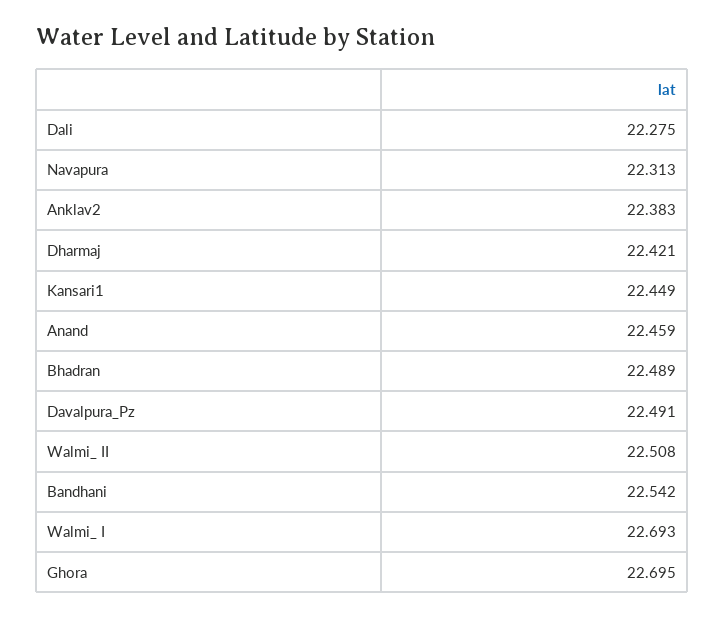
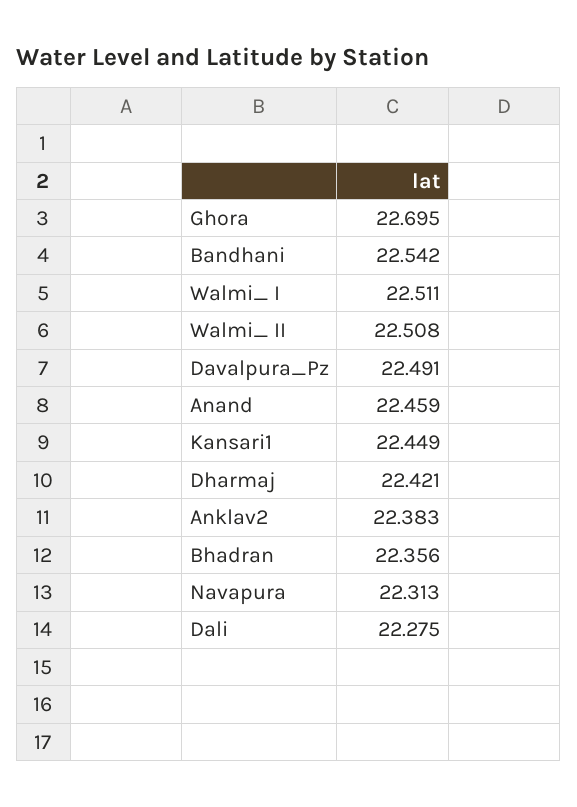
Bhadran: 22.489 -> 22.356
Walmi_ I: 22.693 -> 22.511

